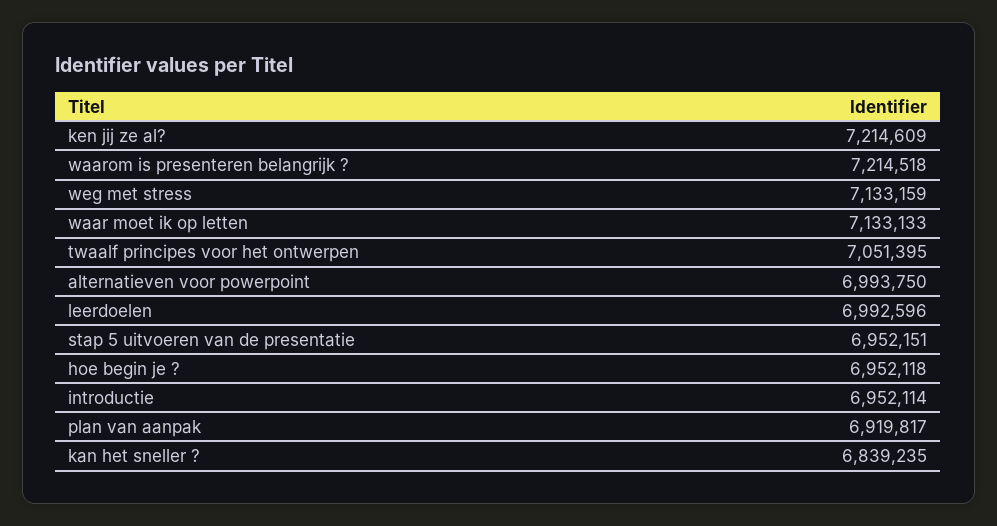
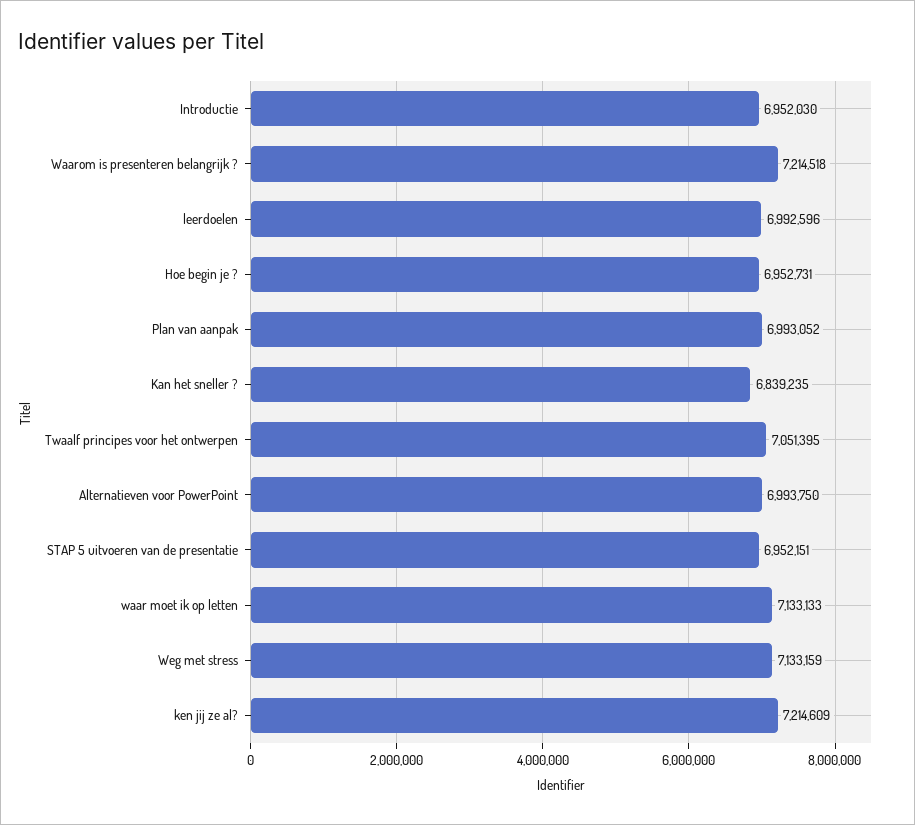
hoe begin je ?: 6952118 -> 6952731
introductie: 6952114 -> 6952030
plan van aanpak: 6919817 -> 6993052

